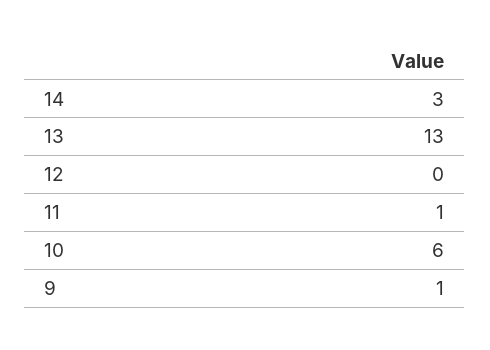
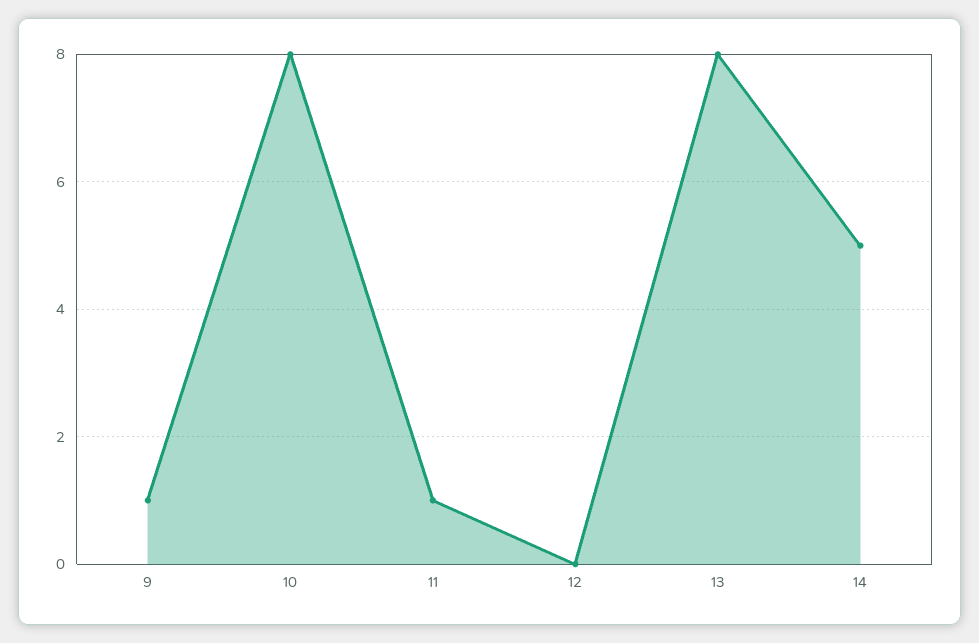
14: 3 -> 5
13: 13 -> 8
10: 6 -> 8

